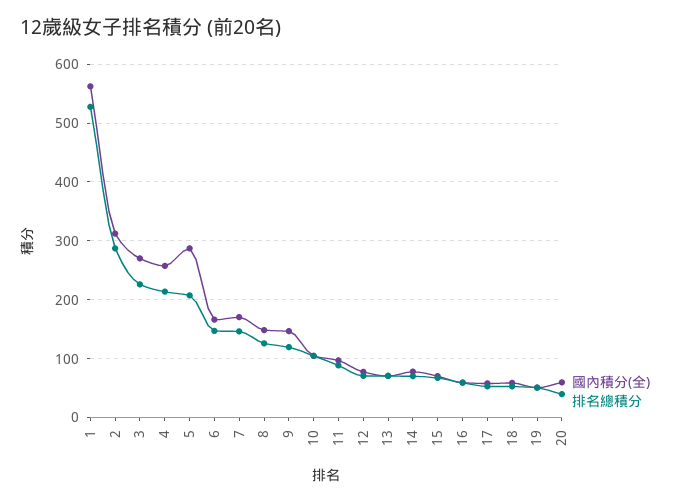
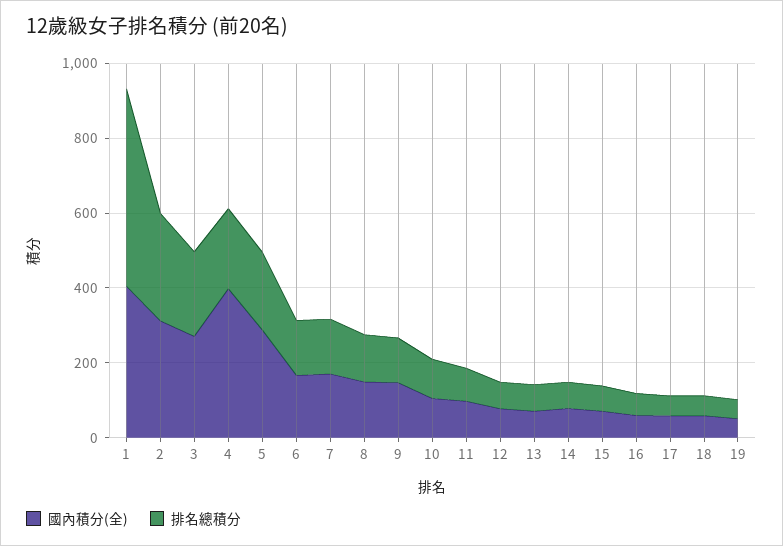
國內積分(全), 1: 560 -> 400
國內積分(全), 4: 260 -> 400
國內積分(全), 20: 60 -> none
排名總積分, 20: 40 -> none

